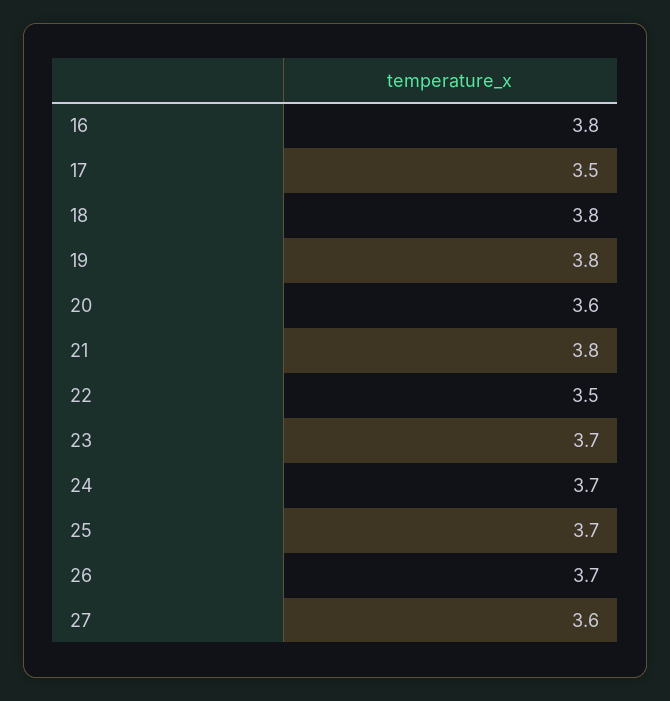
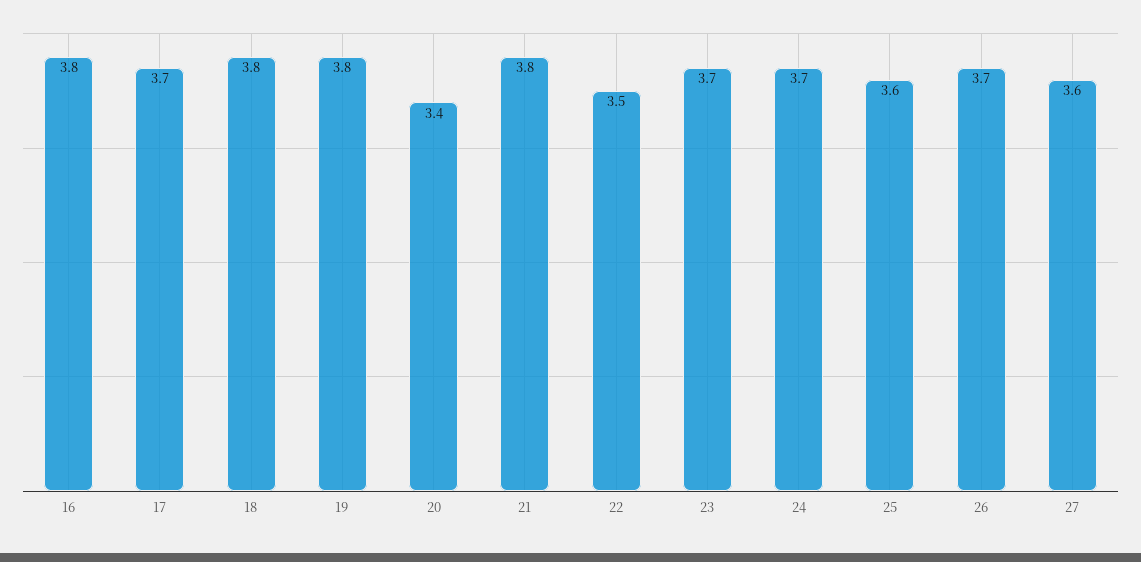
17: 3.5 -> 3.7
20: 3.6 -> 3.4
25: 3.7 -> 3.6

